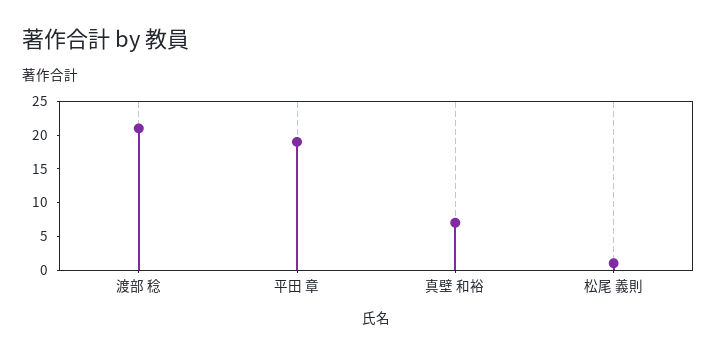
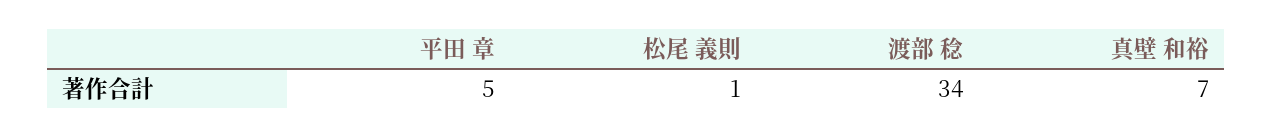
渡部 稔: 20 -> 34
平田 章: 20 -> 5

